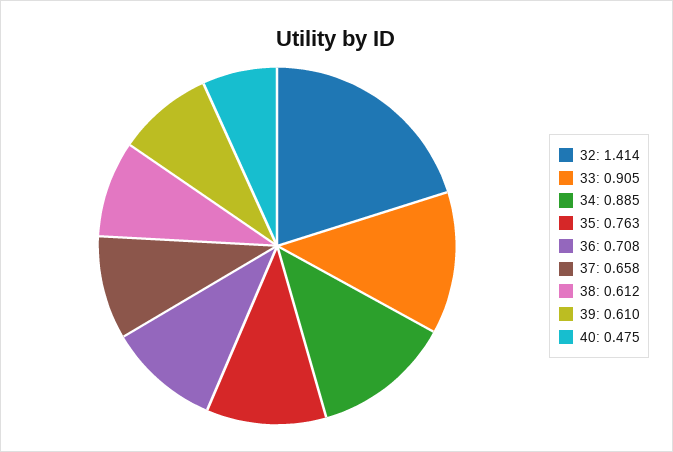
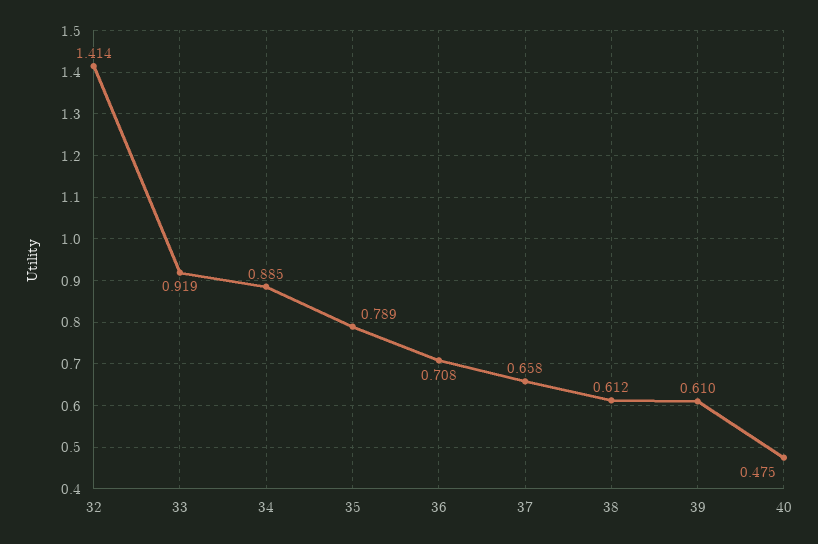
33: 0.905 -> 0.919
35: 0.763 -> 0.789

